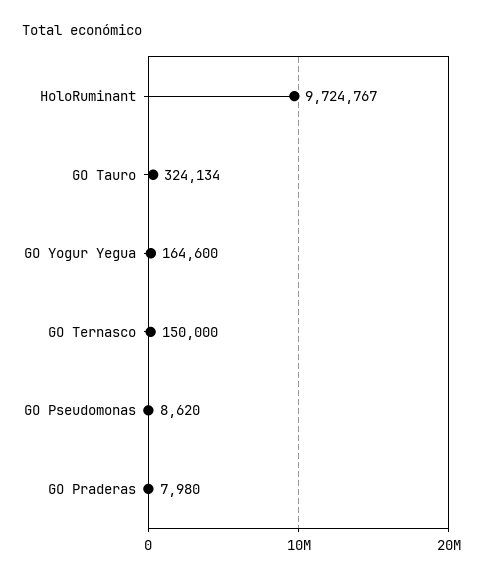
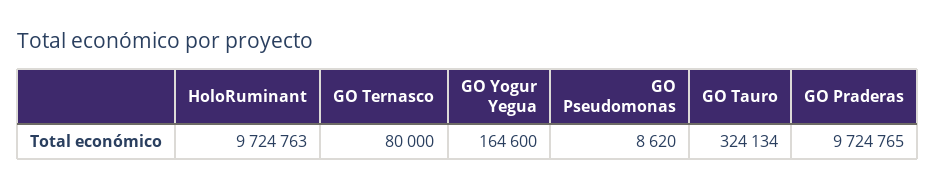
HoloRuminant: 9724767 -> 9724763
GO Ternasco: 150000 -> 80000
GO Praderas: 7980 -> 9724765

